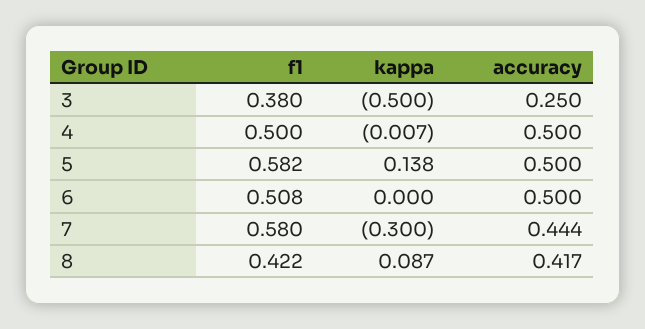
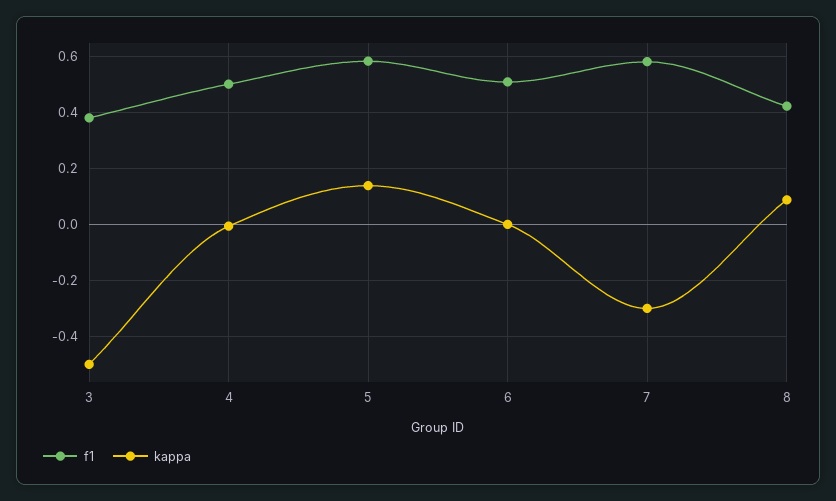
accuracy, 3: 0.25 -> none
accuracy, 4: 0.5 -> none
accuracy, 5: 0.5 -> none
accuracy, 6: 0.5 -> none
accuracy, 7: 0.444 -> none
accuracy, 8: 0.417 -> none

